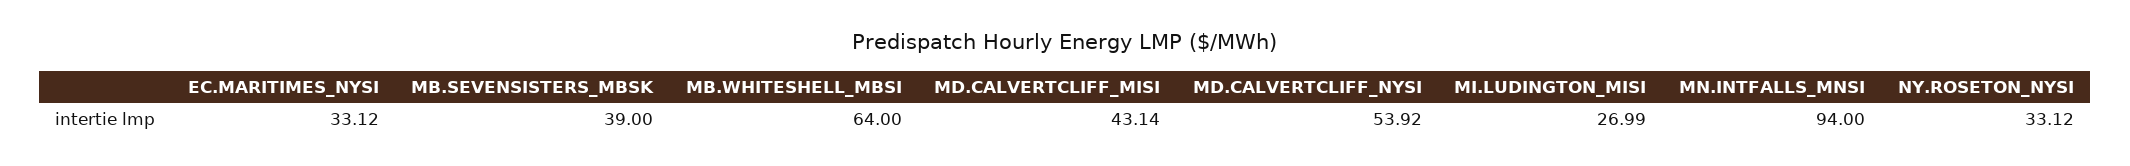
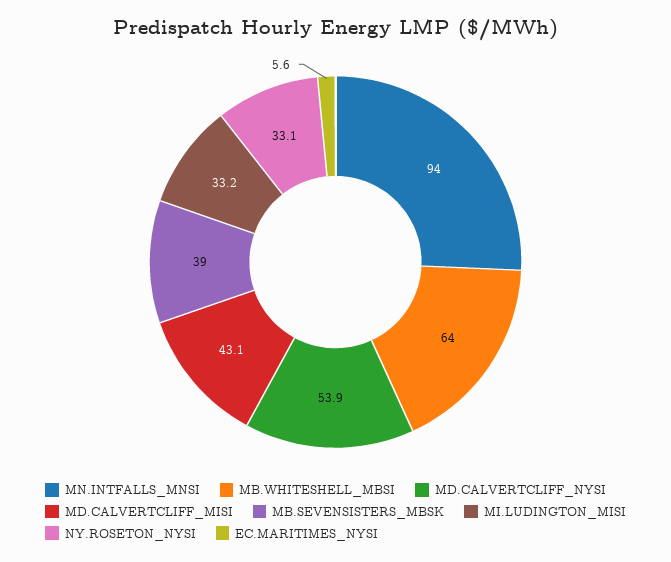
EC.MARITIMES_NYSI: 33.12 -> 5.6
MI.LUDINGTON_MISI: 26.99 -> 33.2

